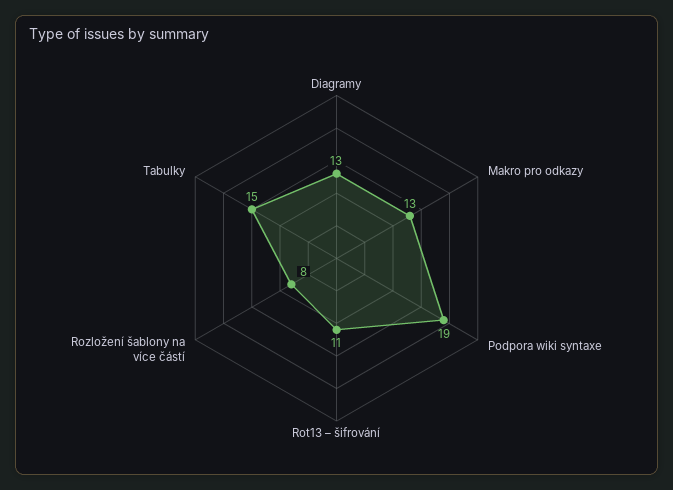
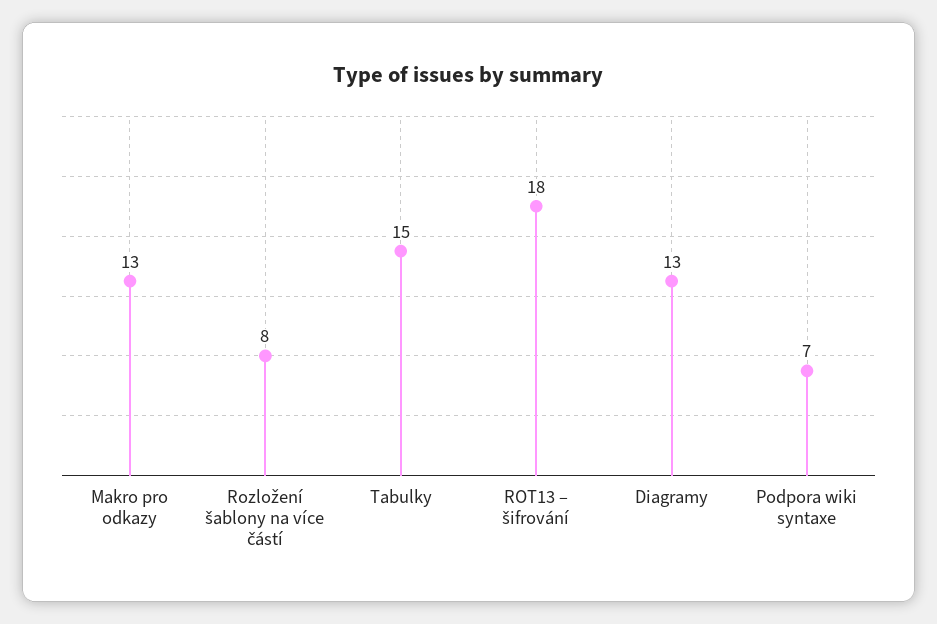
Podpora wiki syntaxe: 19 -> 7
Rot13 – šifrování: 11 -> 18

